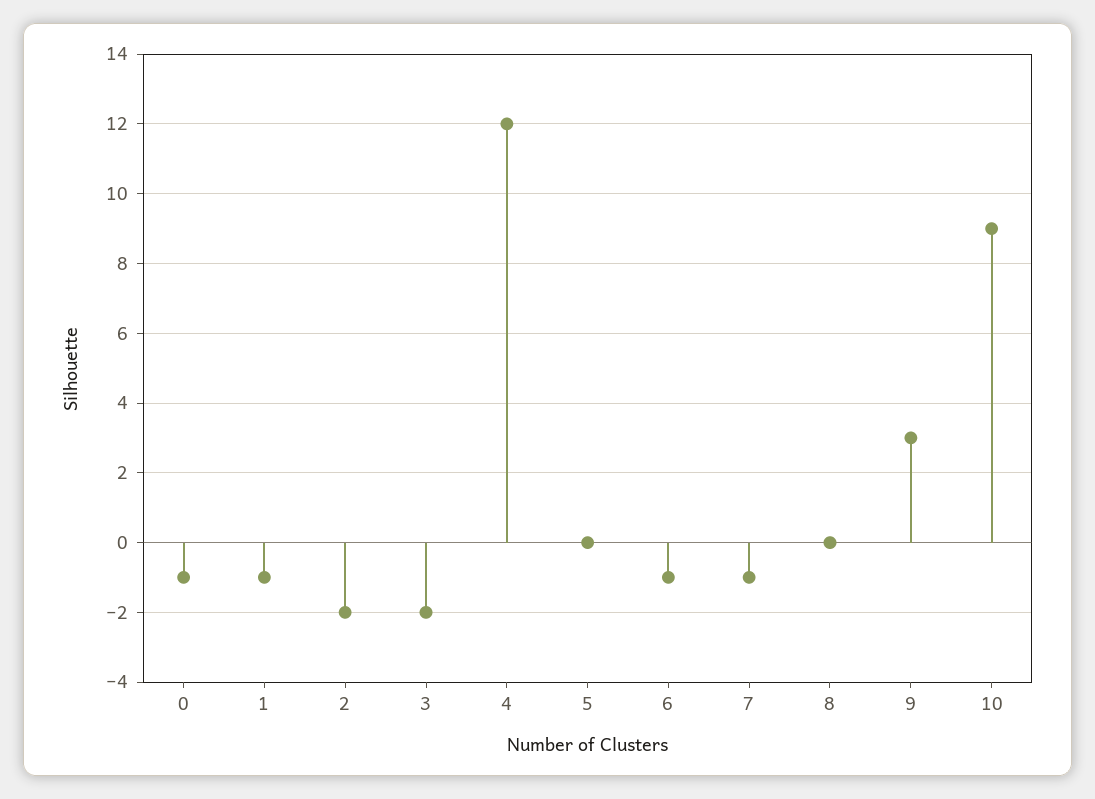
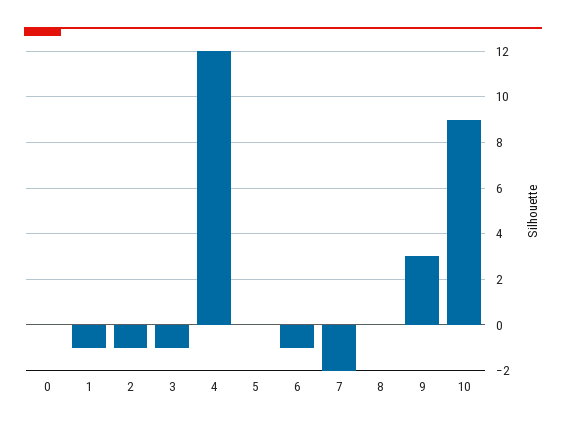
0: -1 -> 0
2: -2 -> -1
3: -2 -> -1
7: -1 -> -2

